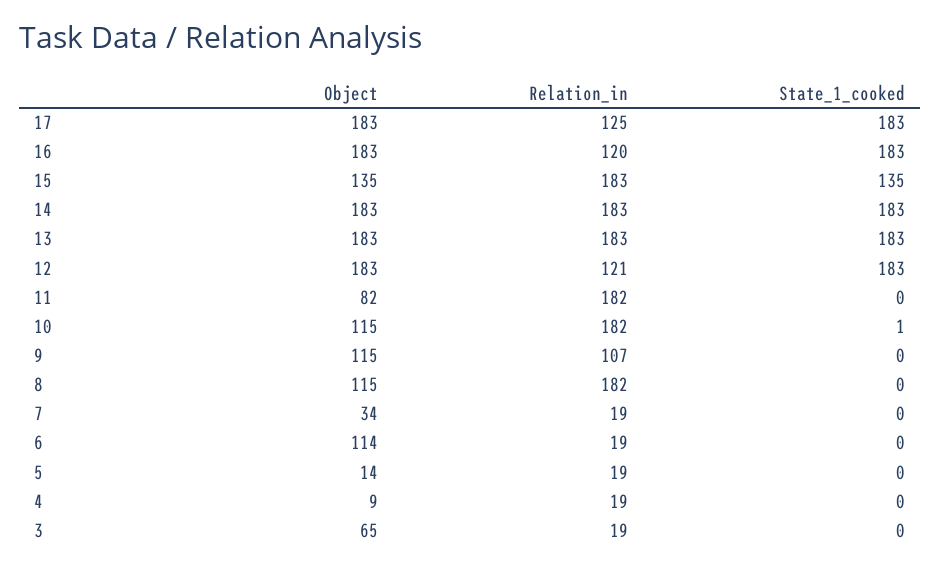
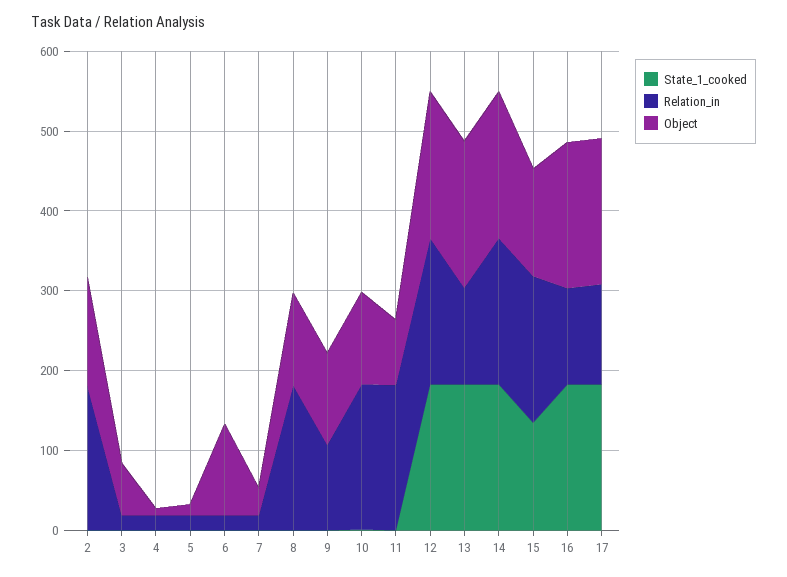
Relation_in, 13: 183 -> 120
Relation_in, 12: 121 -> 180
State_1_cooked, 2: none -> 0
Relation_in, 2: none -> 180
Object, 2: none -> 140

